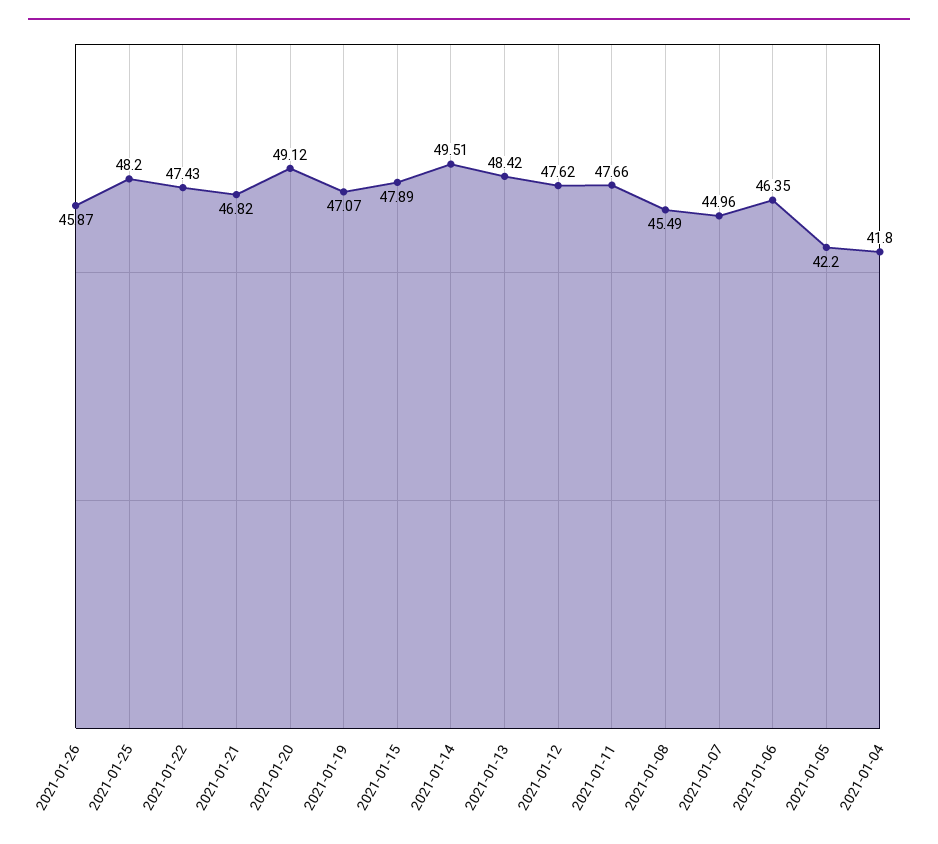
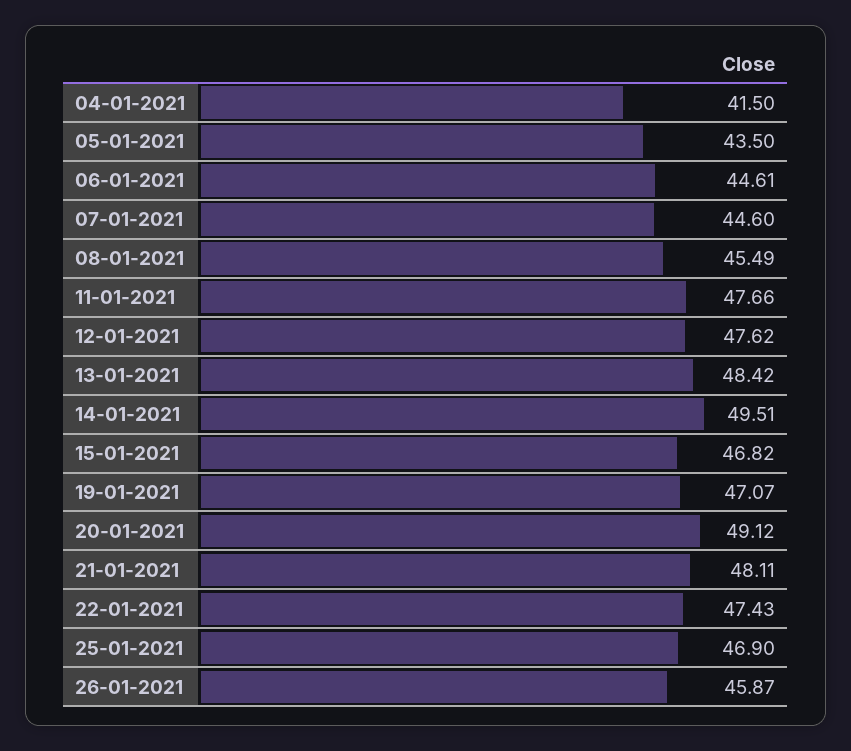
2021-01-25: 48.2 -> 46.9
2021-01-21: 46.82 -> 48.11
2021-01-15: 47.89 -> 46.82
2021-01-07: 44.96 -> 44.6
2021-01-06: 46.35 -> 44.61
2021-01-05: 42.2 -> 43.5
2021-01-04: 41.8 -> 41.5

